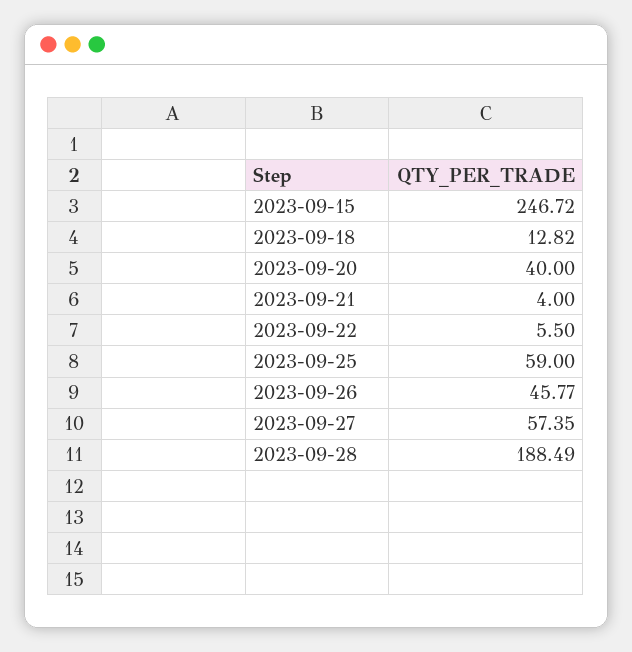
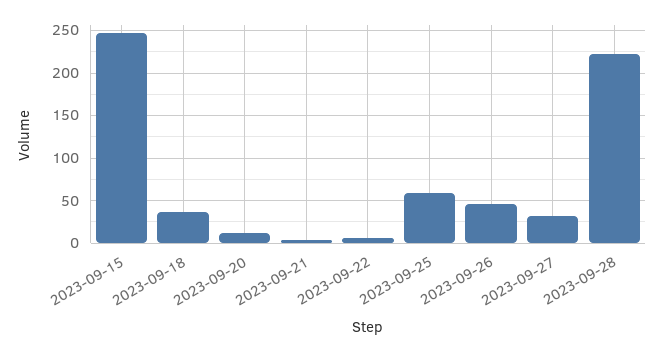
2023-09-18: 12.82 -> 40
2023-09-20: 40 -> 10
2023-09-27: 57.35 -> 30
2023-09-28: 188.49 -> 220

